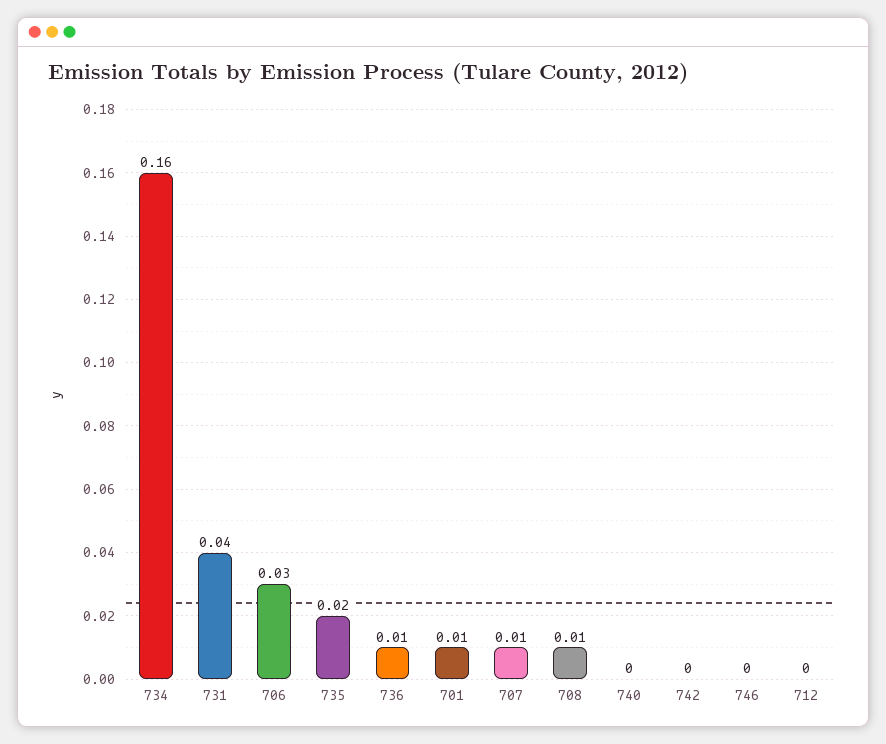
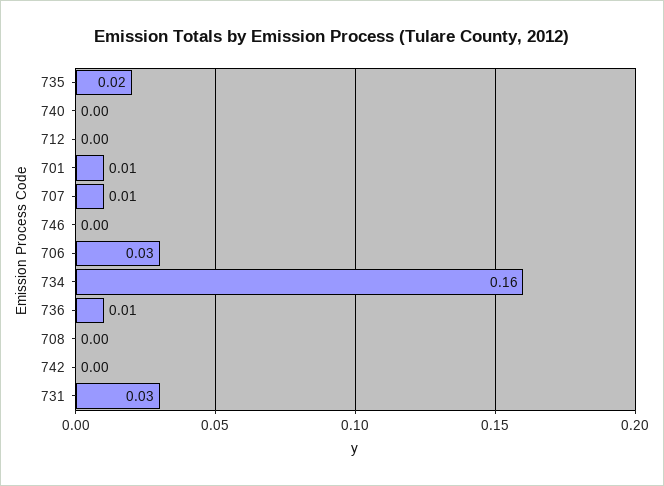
731: 0.04 -> 0.03
708: 0.01 -> 0

